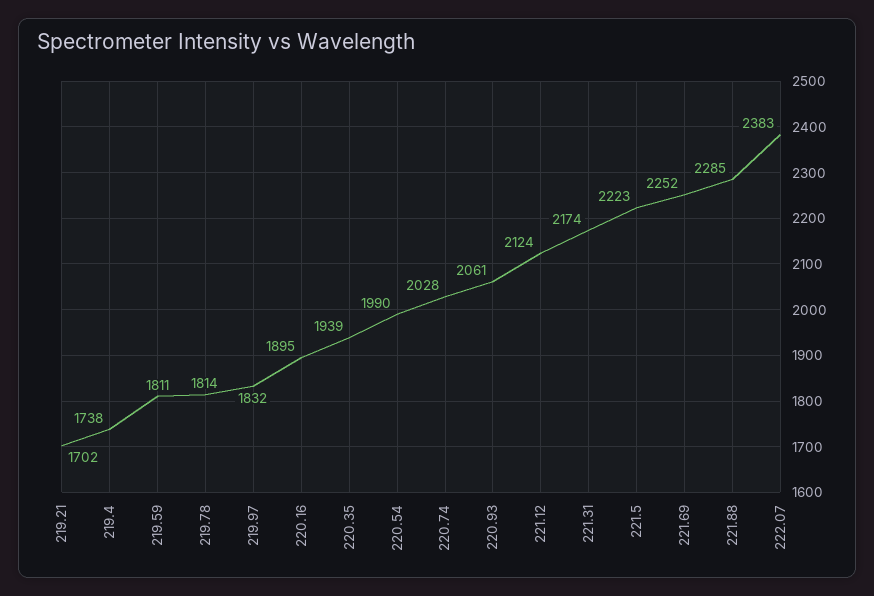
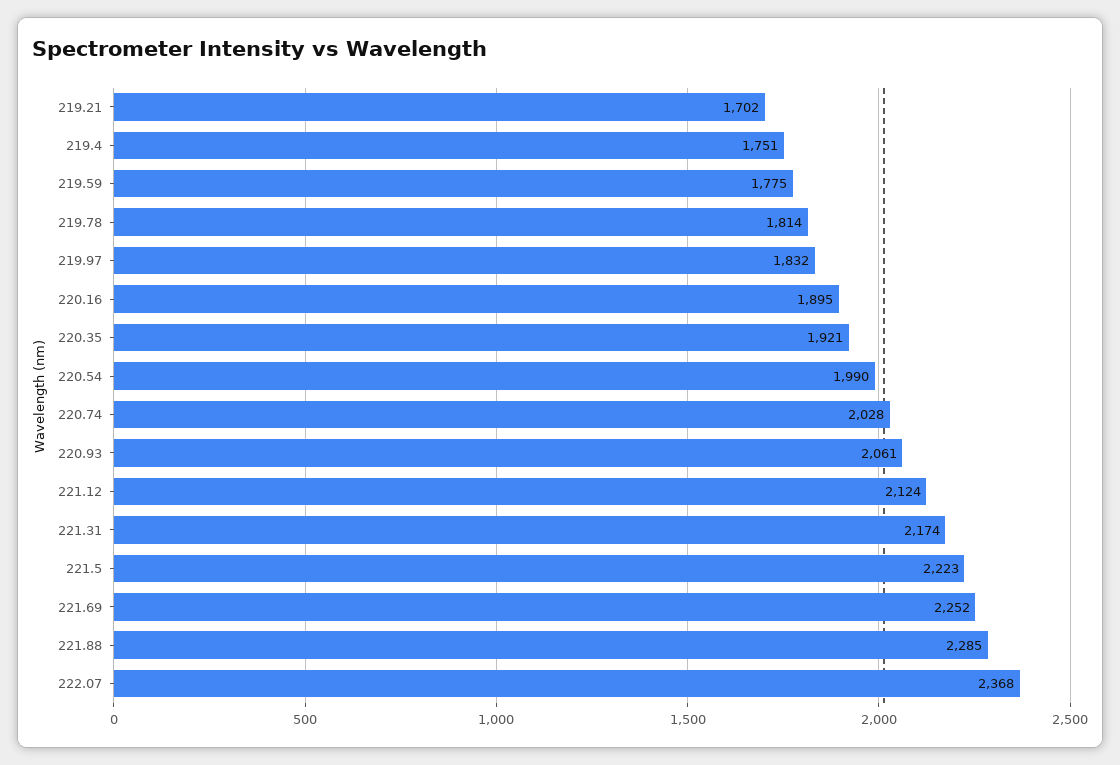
219.4: 1738 -> 1751
219.59: 1811 -> 1775
220.35: 1939 -> 1921
222.07: 2383 -> 2368

